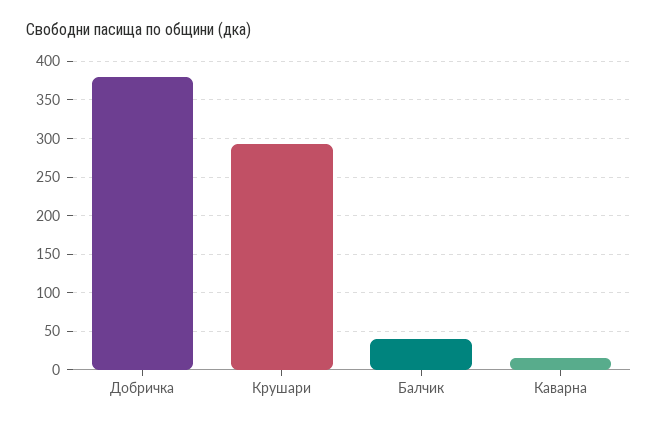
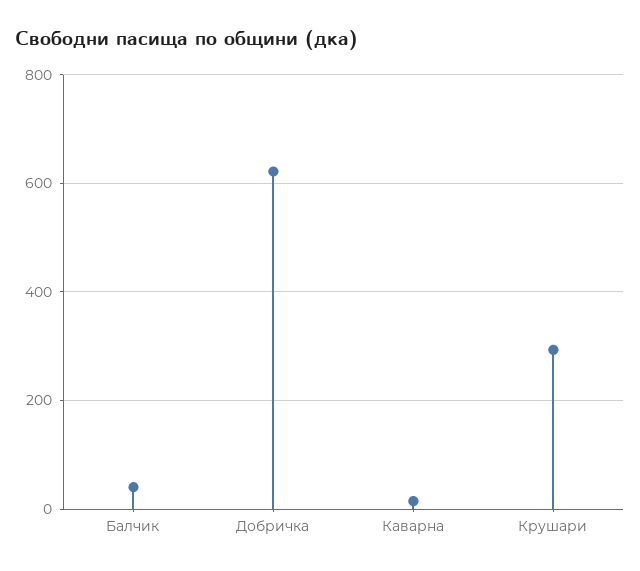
Добричка: 380 -> 620

